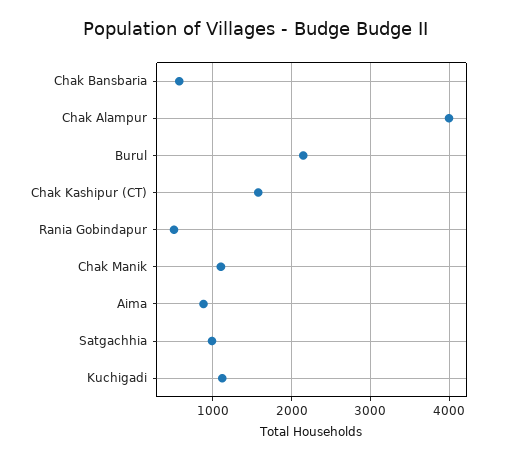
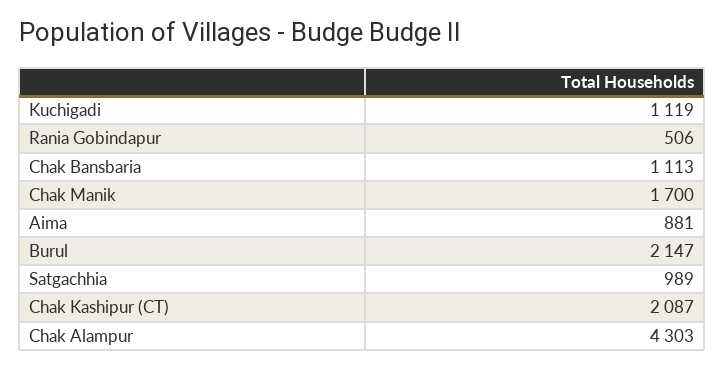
Chak Bansbaria: 600 -> 1113
Chak Alampur: 4000 -> 4303
Chak Kashipur (CT): 1600 -> 2087
Chak Manik: 1100 -> 1700

